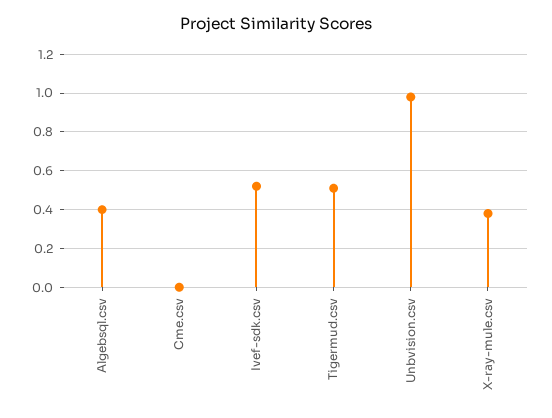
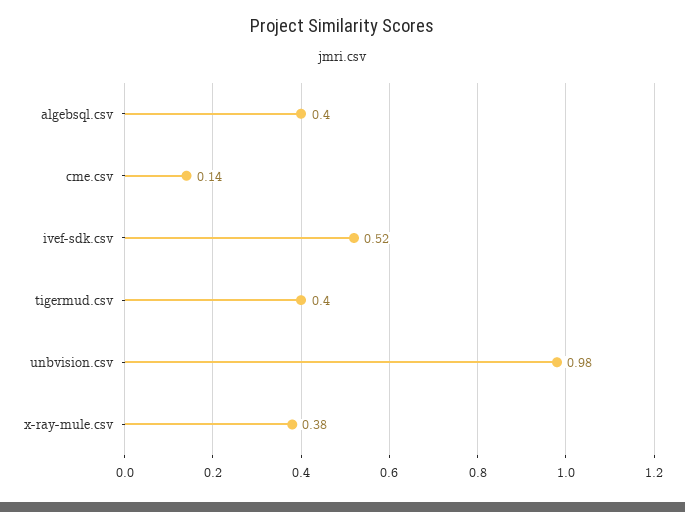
Cme.csv: 0 -> 0.14
Tigermud.csv: 0.5 -> 0.4

